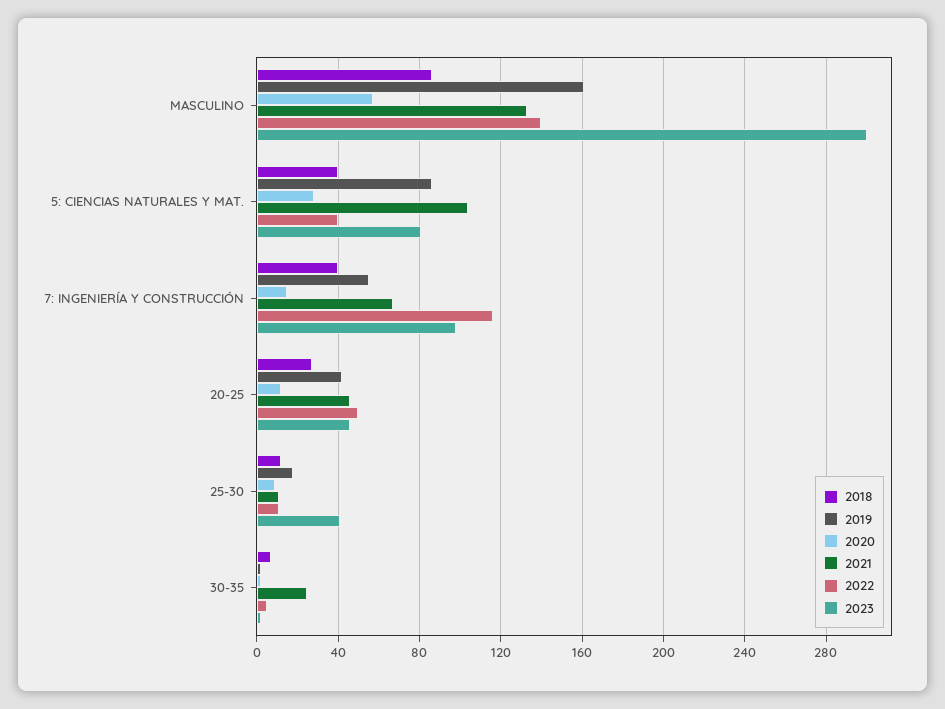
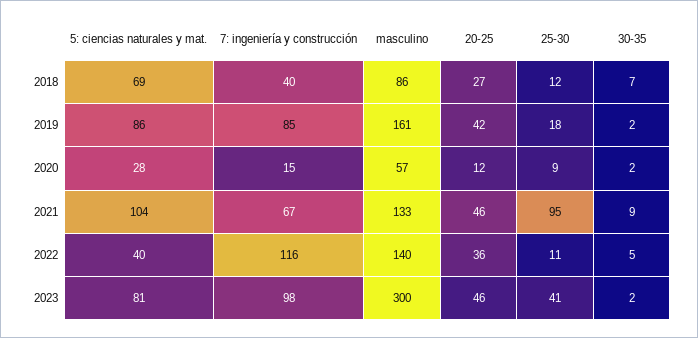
2018, 5: CIENCIAS NATURALES Y MAT.: 40 -> 69
2019, 7: INGENIERÍA Y CONSTRUCCIÓN: 55 -> 85
2022, 20-25: 50 -> 36
2021, 25-30: 10 -> 95
2021, 30-35: 25 -> 9

